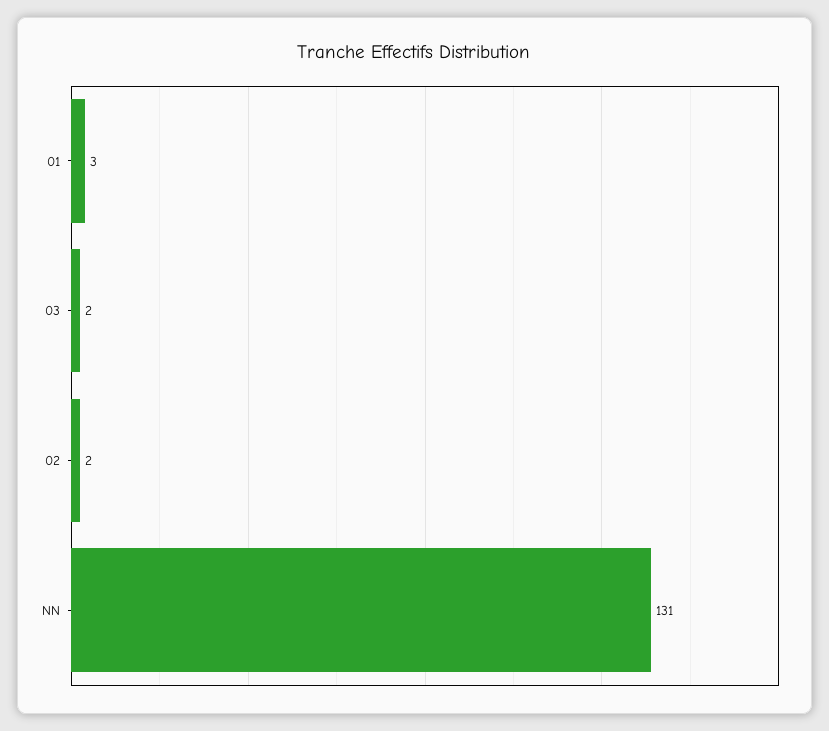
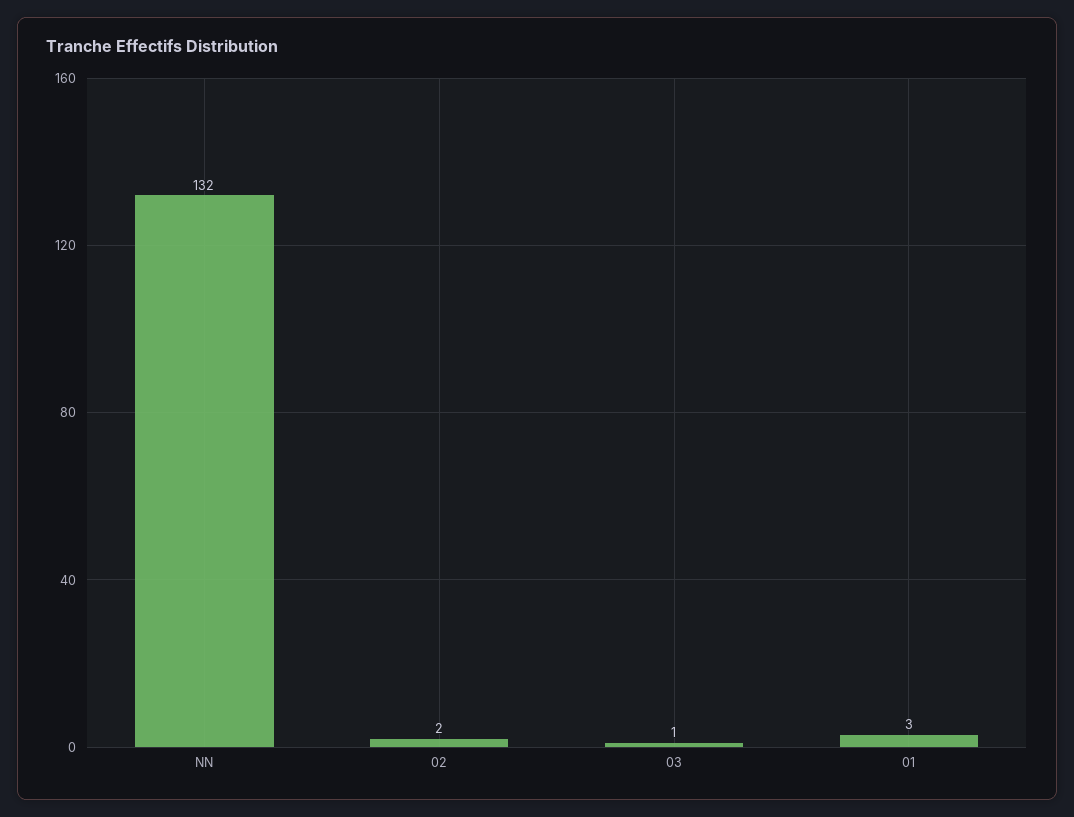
03: 2 -> 1
NN: 131 -> 132

